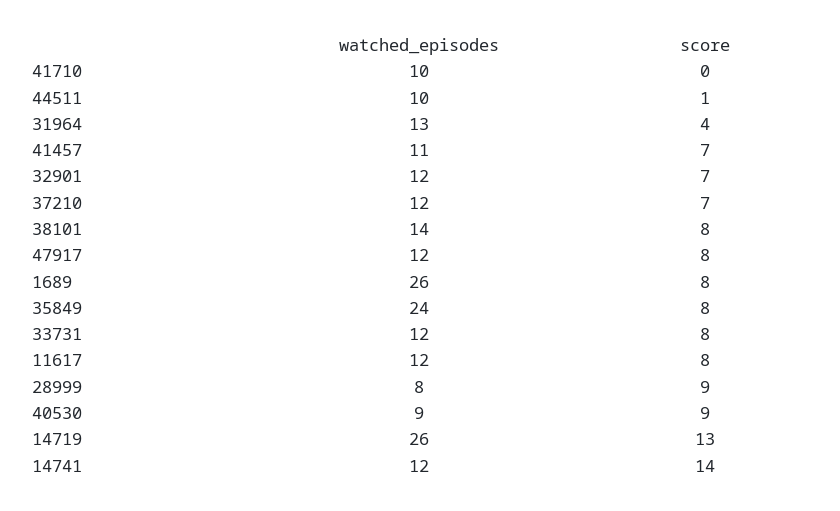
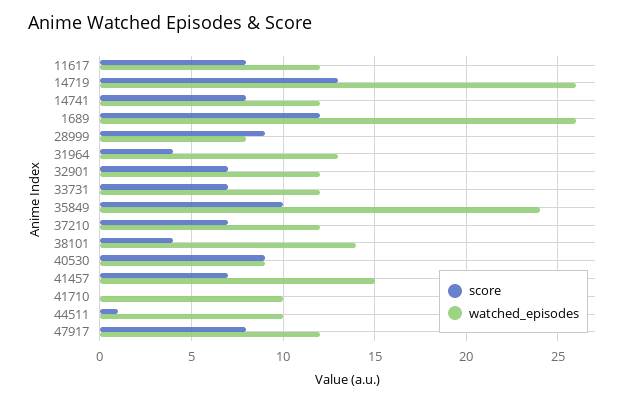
watched_episodes, 41457: 11 -> 15
score, 38101: 8 -> 4
score, 1689: 8 -> 12
score, 35849: 8 -> 10
score, 33731: 8 -> 7
score, 14741: 14 -> 8

